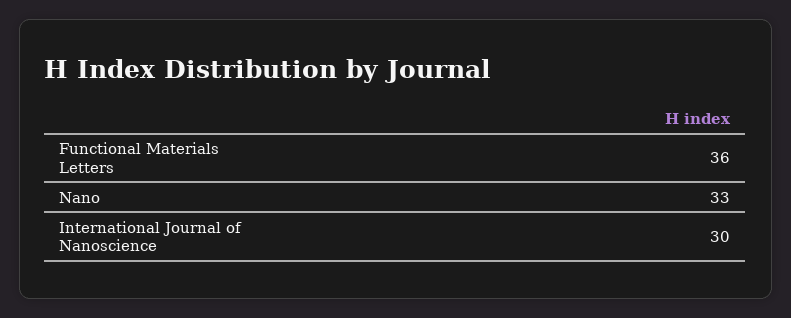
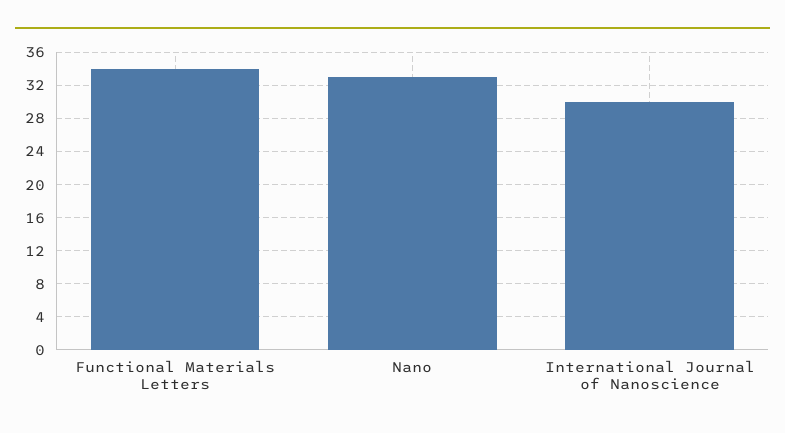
Functional Materials Letters: 36 -> 34

